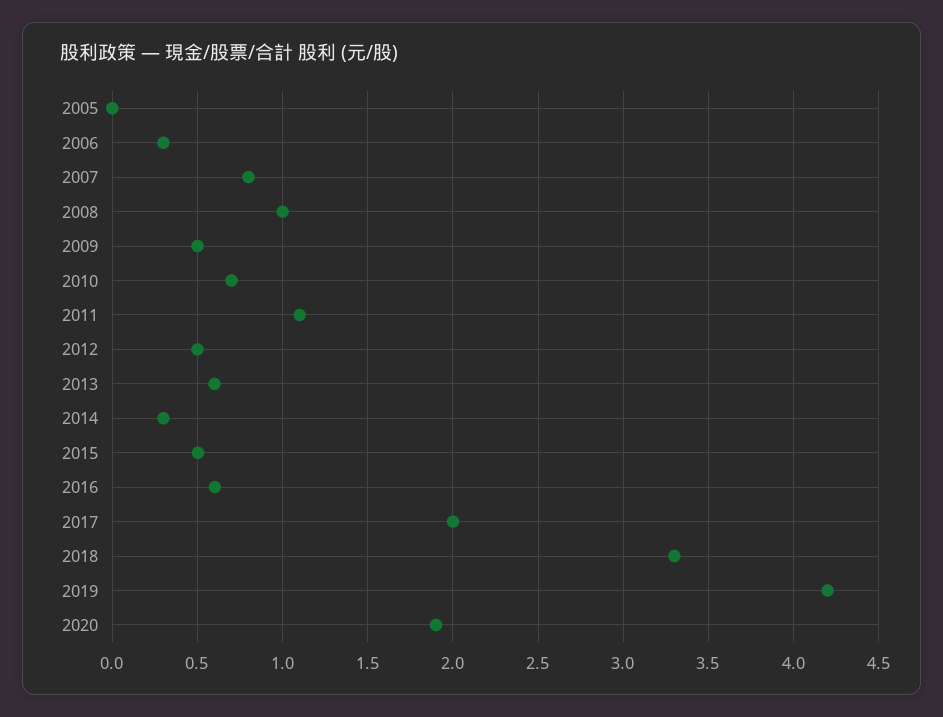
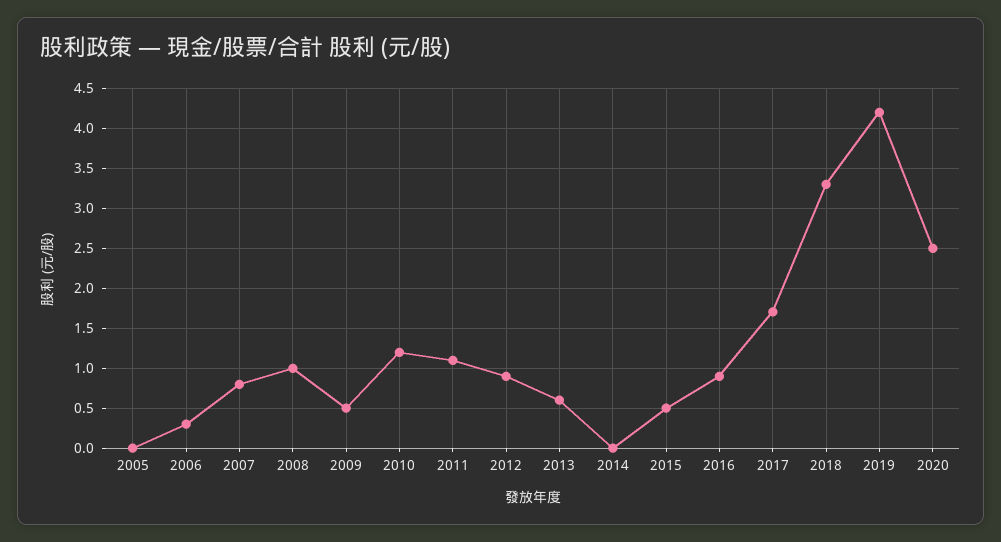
2010: 0.7 -> 1.2
2012: 0.5 -> 0.9
2014: 0.3 -> 0
2016: 0.6 -> 0.9
2017: 2 -> 1.7
2020: 1.9 -> 2.5

